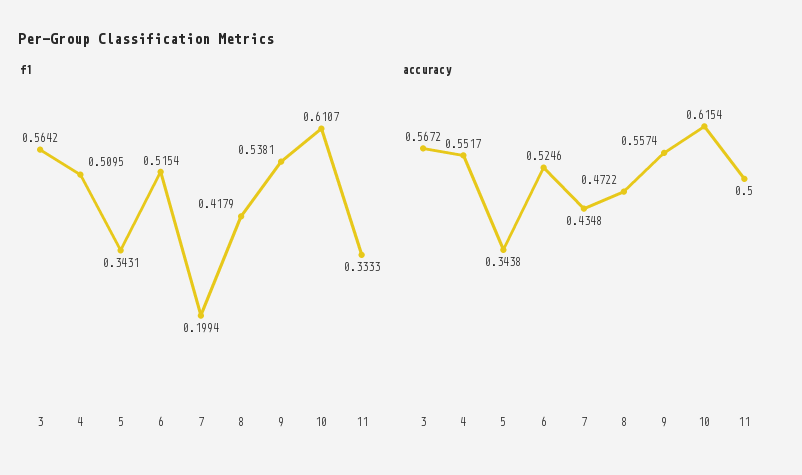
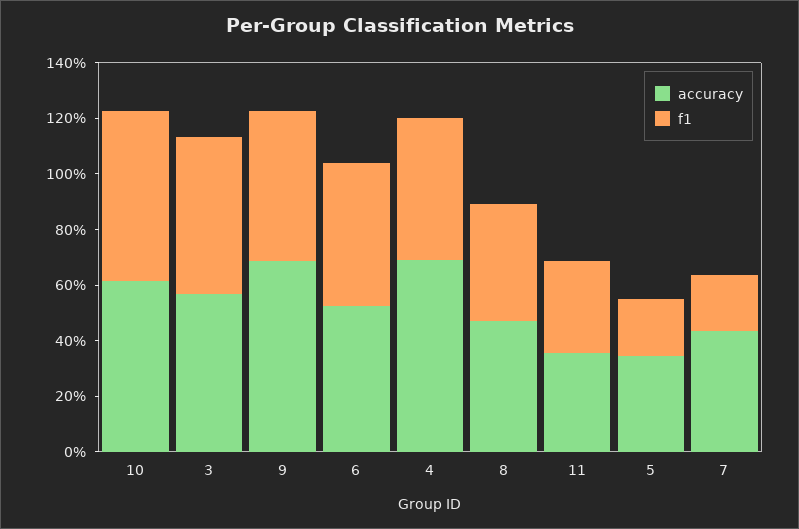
f1, 5: 0.3431 -> 0.2
accuracy, 4: 0.5517 -> 0.7
accuracy, 9: 0.5574 -> 0.7
accuracy, 11: 0.5 -> 0.35

